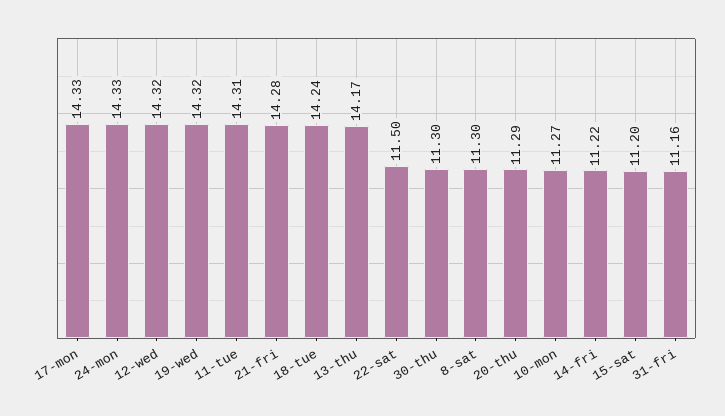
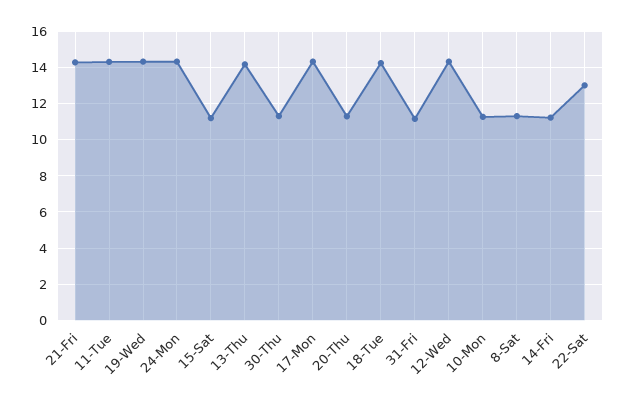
22-sat: 11.5 -> 13

